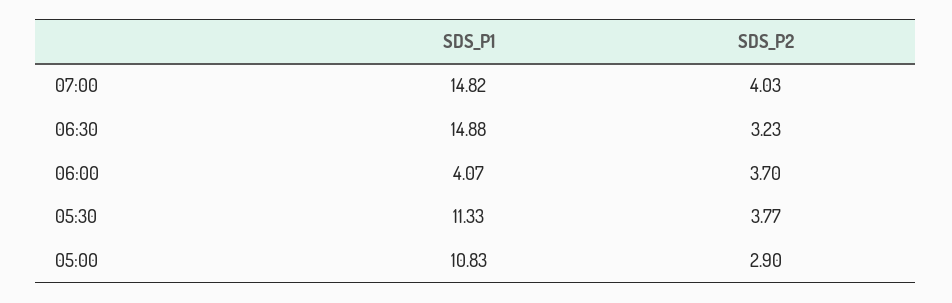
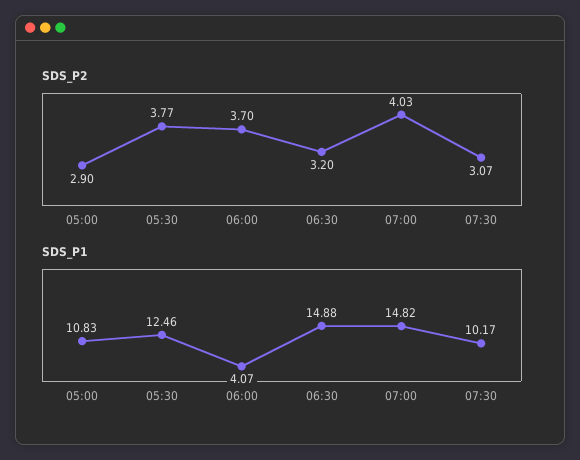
SDS_P2, 06:30: 3.23 -> 3.2
SDS_P1, 05:30: 11.33 -> 12.46
SDS_P2, 07:30: none -> 3.07
SDS_P1, 07:30: none -> 10.17

